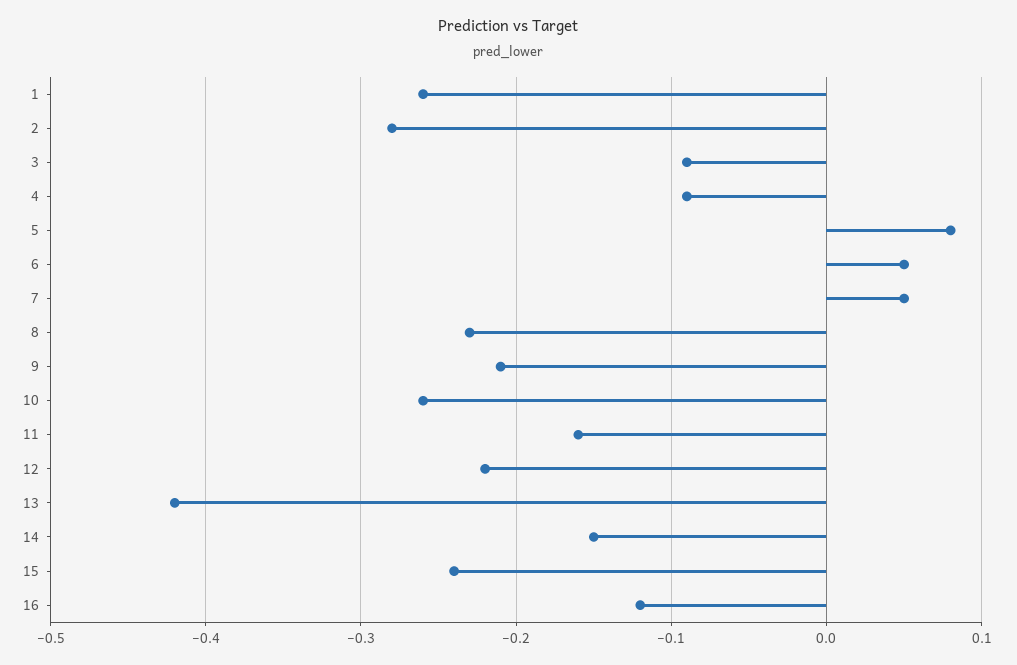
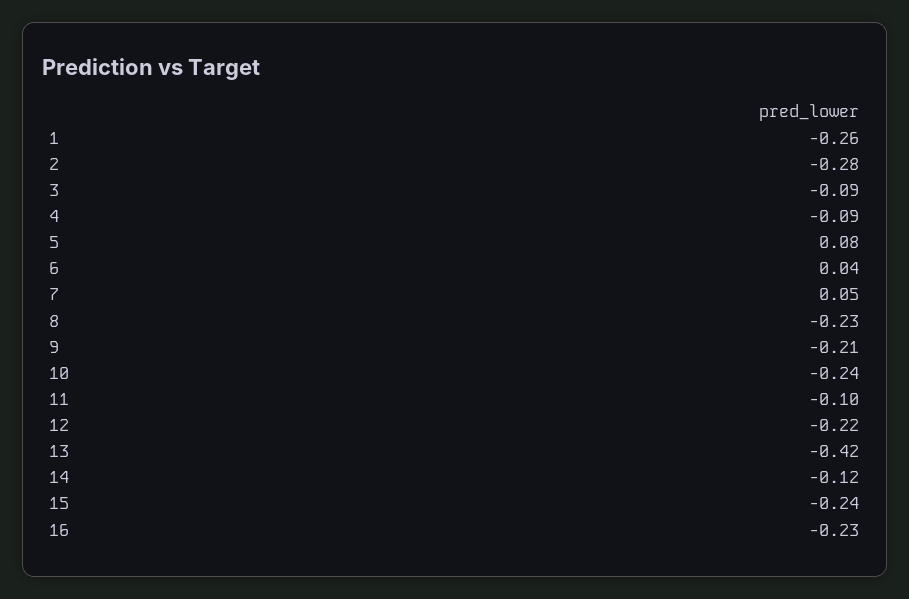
6: 0.05 -> 0.04
10: -0.26 -> -0.24
11: -0.16 -> -0.1
14: -0.15 -> -0.12
16: -0.12 -> -0.23

